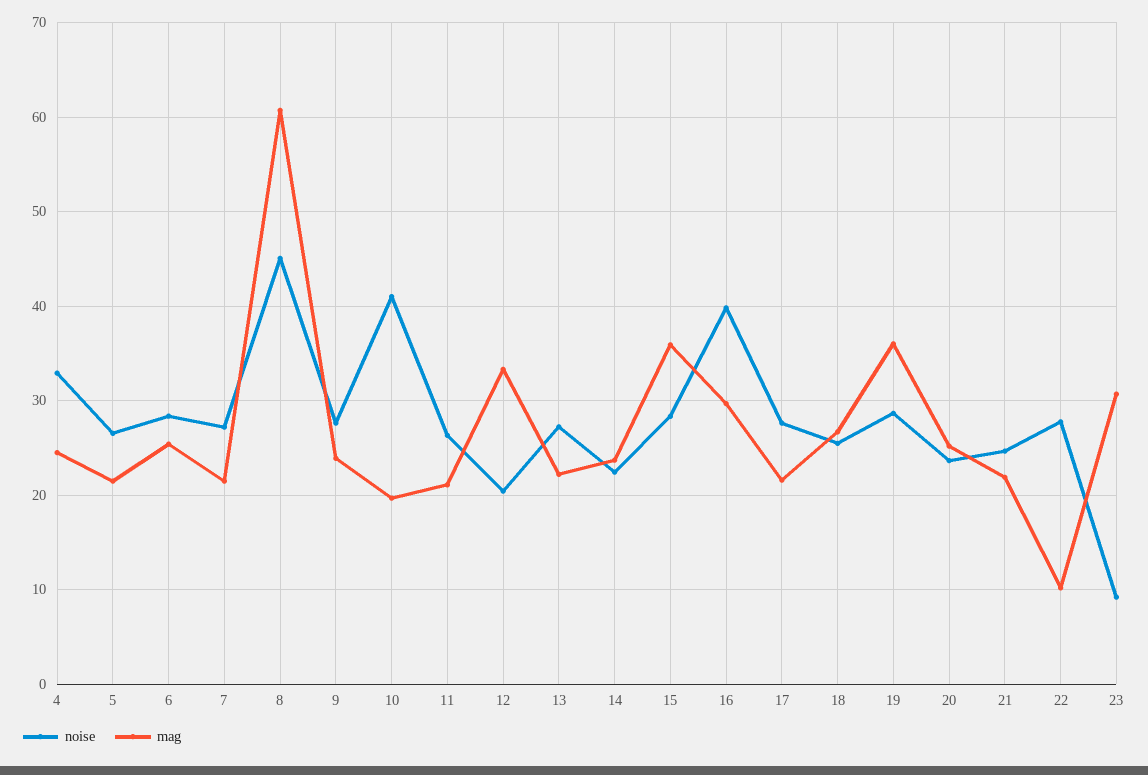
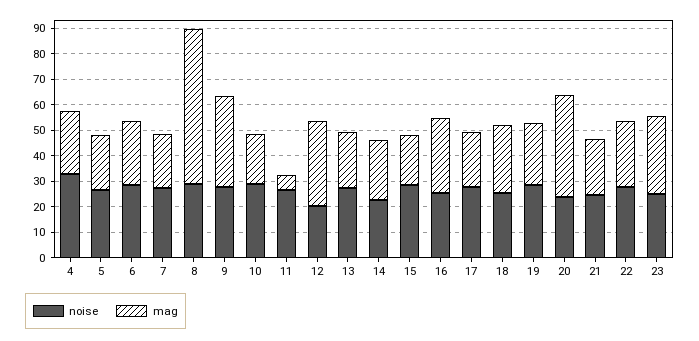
noise, 8: 45 -> 30
mag, 9: 24 -> 35
noise, 10: 41 -> 30
mag, 11: 21 -> 5
mag, 15: 36 -> 20
noise, 16: 40 -> 25
mag, 19: 36 -> 25
mag, 20: 25 -> 40
mag, 22: 10 -> 25
noise, 23: 9 -> 25

